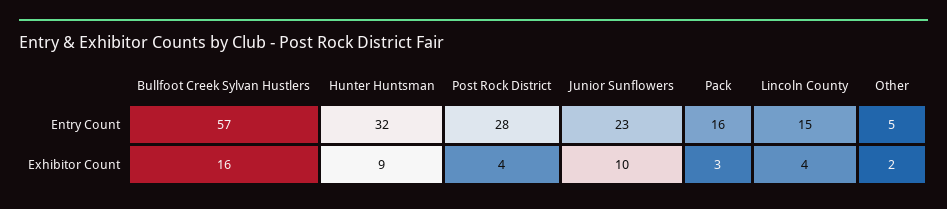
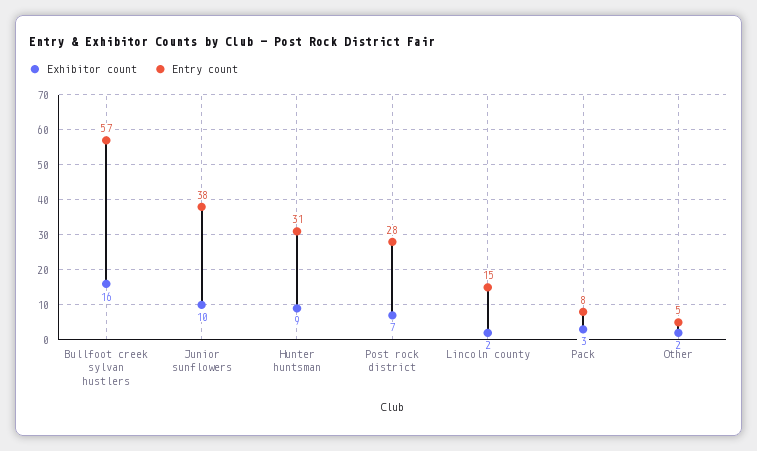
Entry Count, Hunter Huntsman: 32 -> 31
Entry Count, Junior Sunflowers: 23 -> 38
Entry Count, Pack: 16 -> 8
Exhibitor Count, Post Rock District: 4 -> 7
Exhibitor Count, Lincoln County: 4 -> 2

